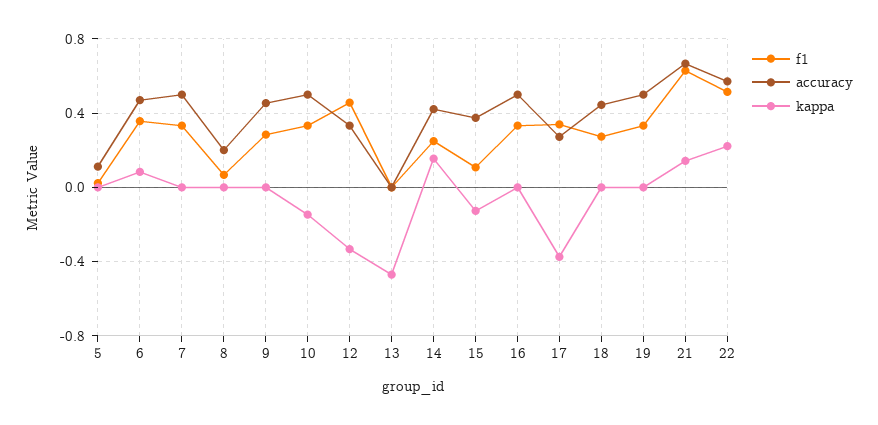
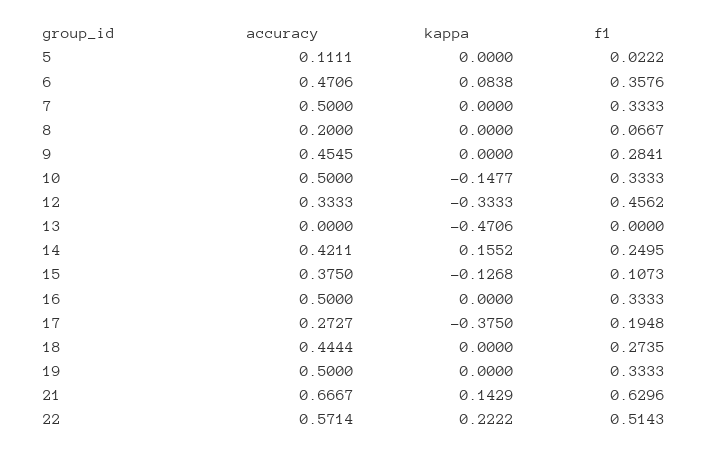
f1, 17: 0.35 -> 0.1948

